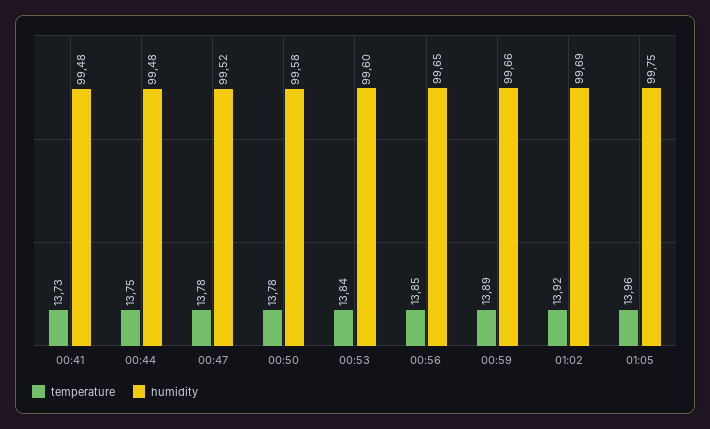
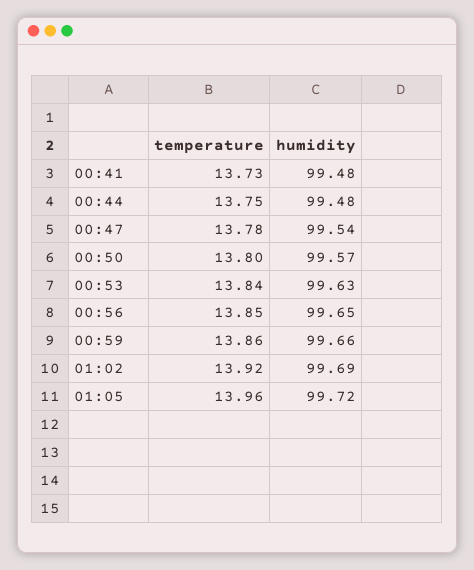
humidity, 00:47: 99.52 -> 99.54
temperature, 00:50: 13.78 -> 13.8
humidity, 00:50: 99.58 -> 99.57
humidity, 00:53: 99.6 -> 99.63
temperature, 00:59: 13.89 -> 13.86
humidity, 01:05: 99.75 -> 99.72

